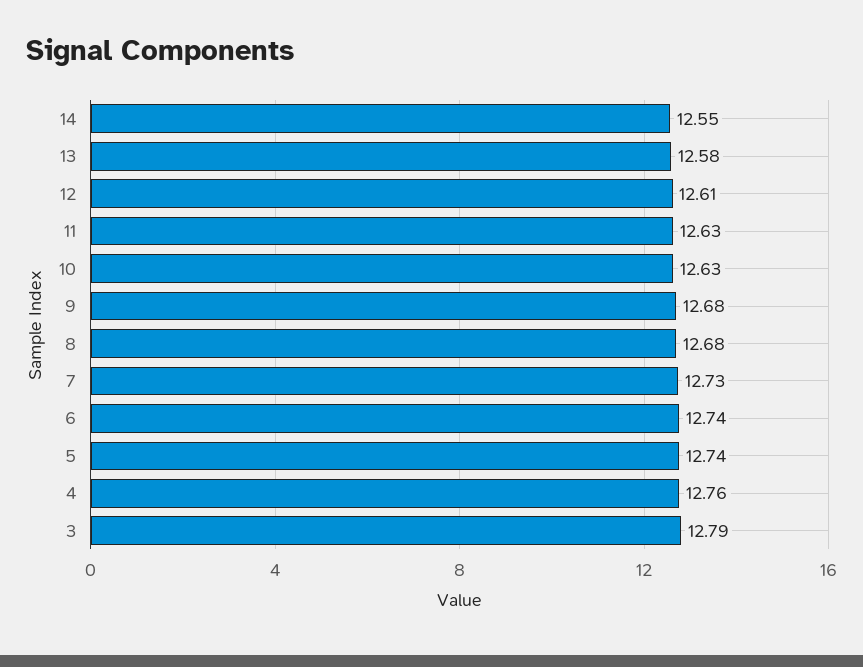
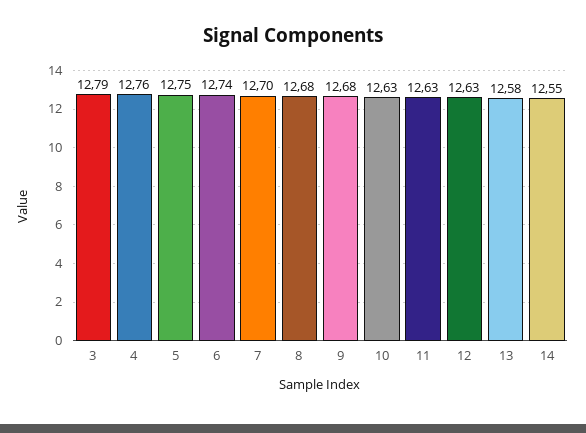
12: 12.61 -> 12.63
7: 12.73 -> 12.7
5: 12.74 -> 12.75

